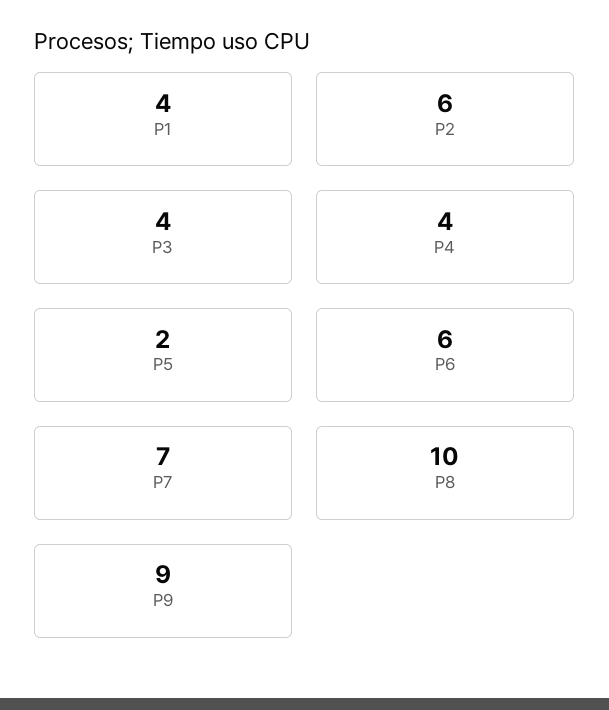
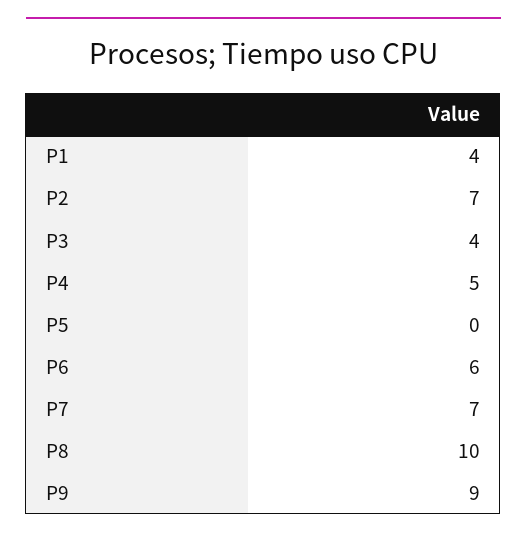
P2: 6 -> 7
P4: 4 -> 5
P5: 2 -> 0

